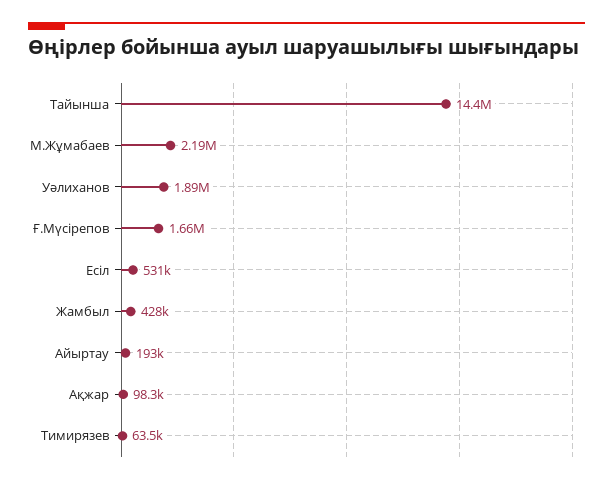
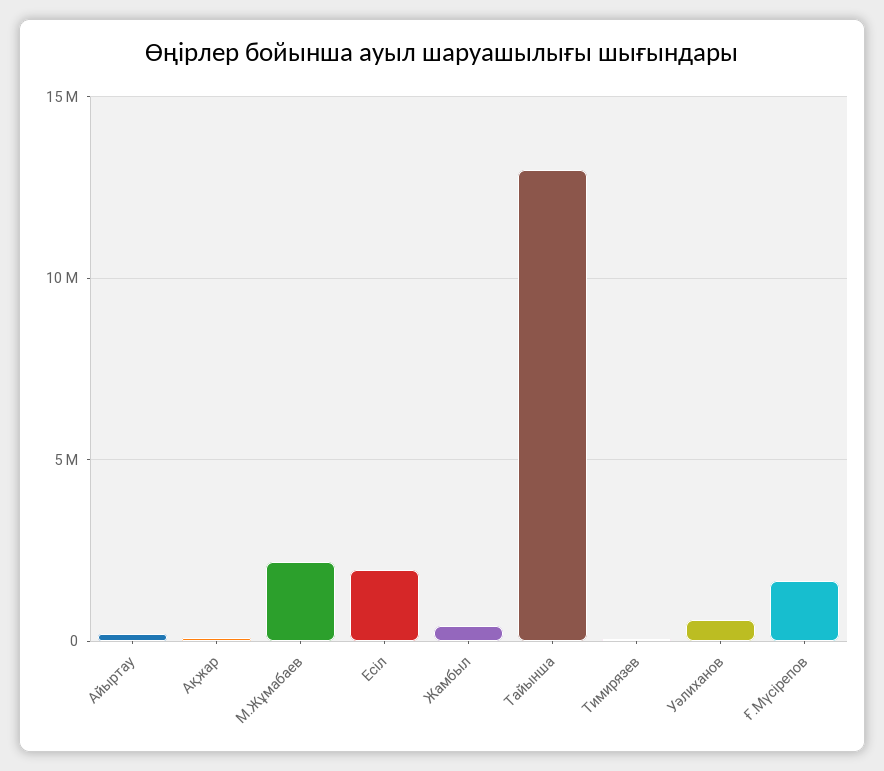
Тайынша: 14400000 -> 13000000
Уәлиханов: 1890000 -> 500000
Есіл: 531000 -> 2000000

